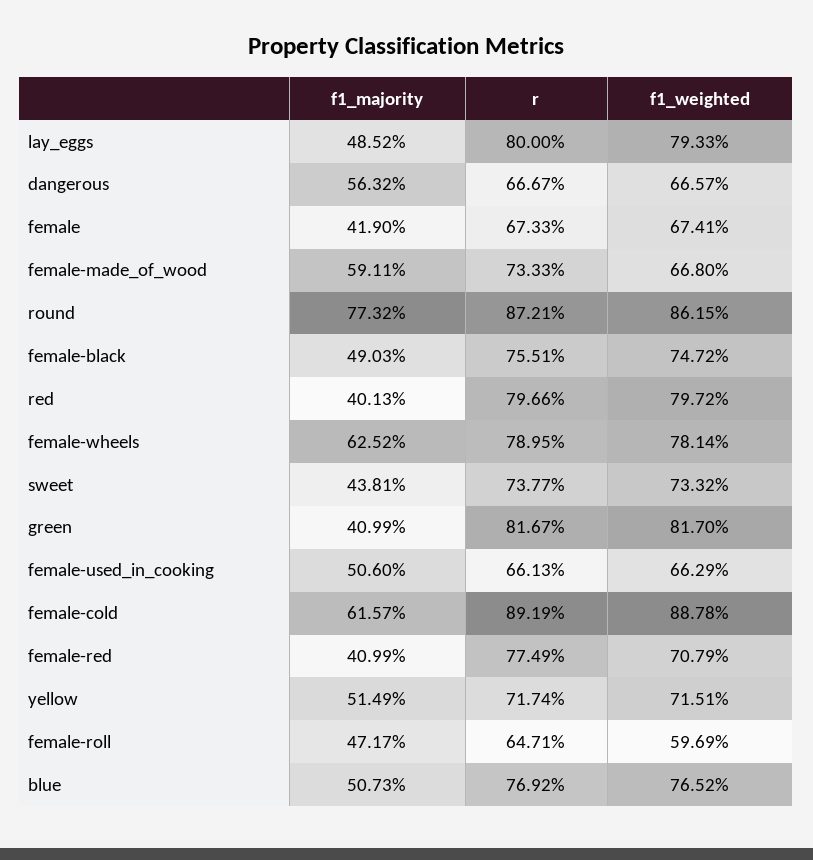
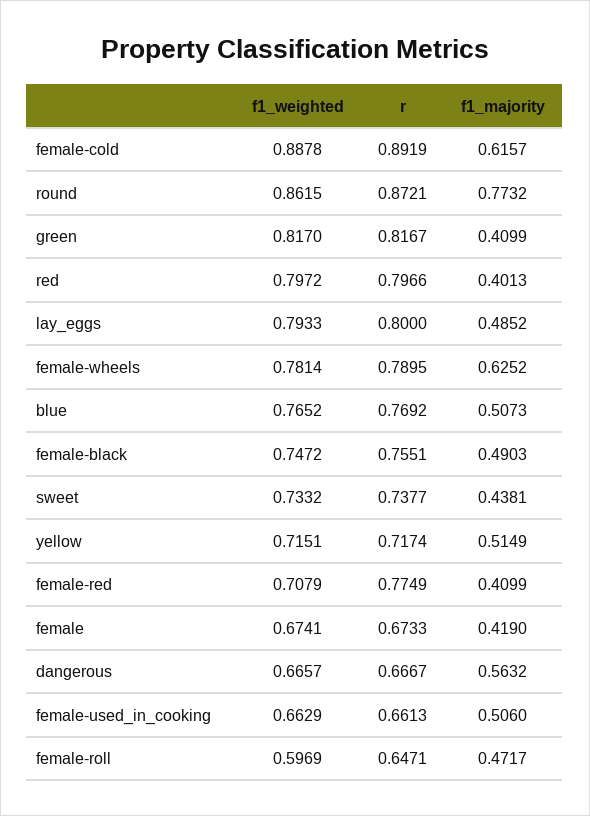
f1_majority, female-made_of_wood: 0.5911 -> none
r, female-made_of_wood: 0.7333 -> none
f1_weighted, female-made_of_wood: 0.668 -> none

